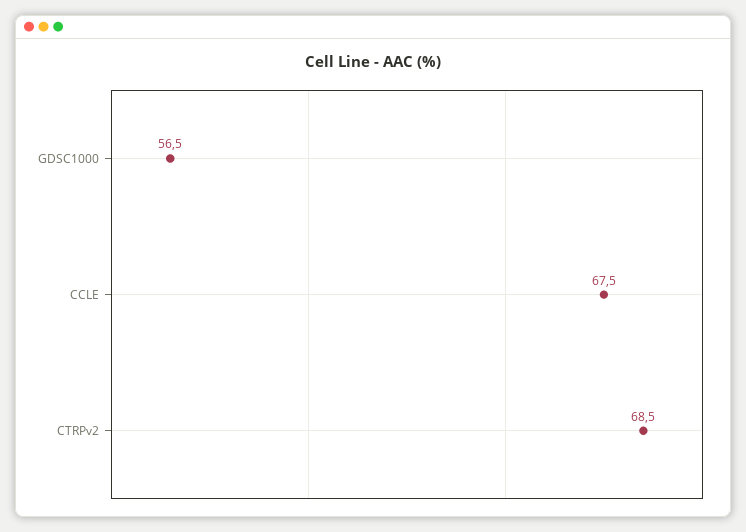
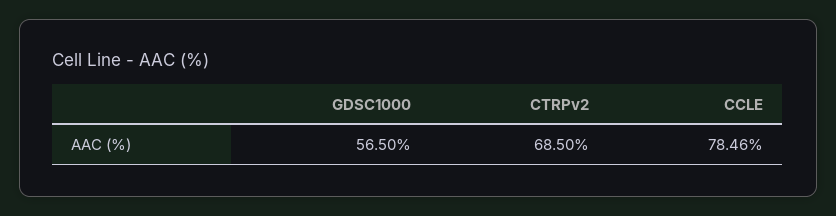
CCLE: 67.5 -> 78.46

